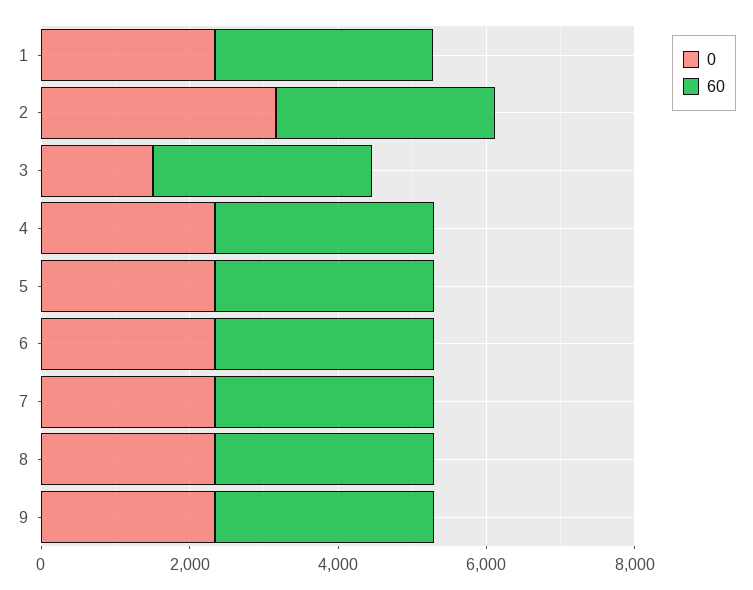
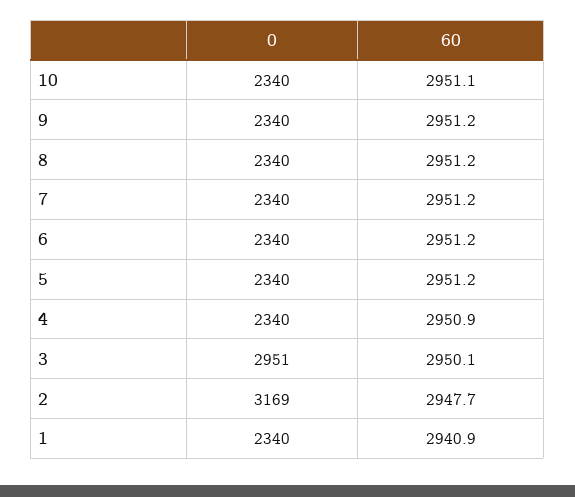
0, 3: 1500 -> 2951
0, 10: none -> 2340
60, 10: none -> 2951.1

